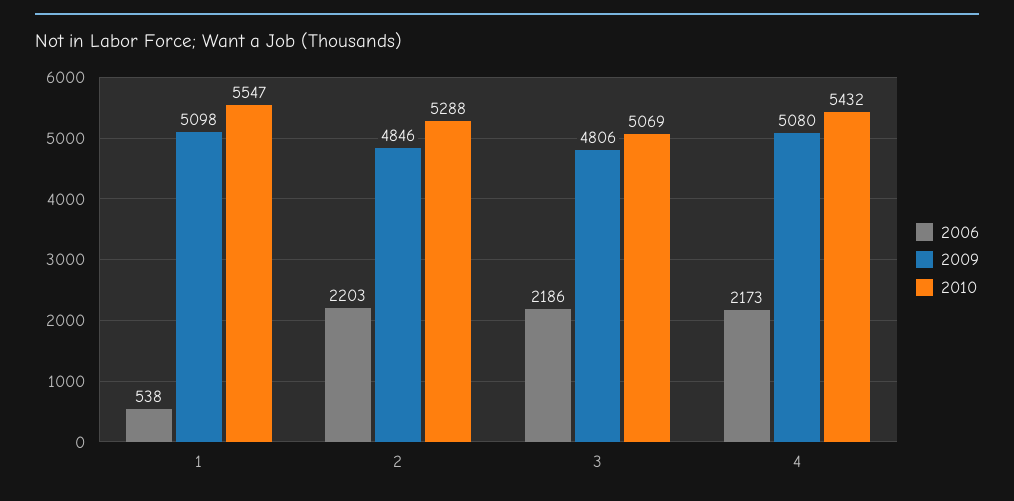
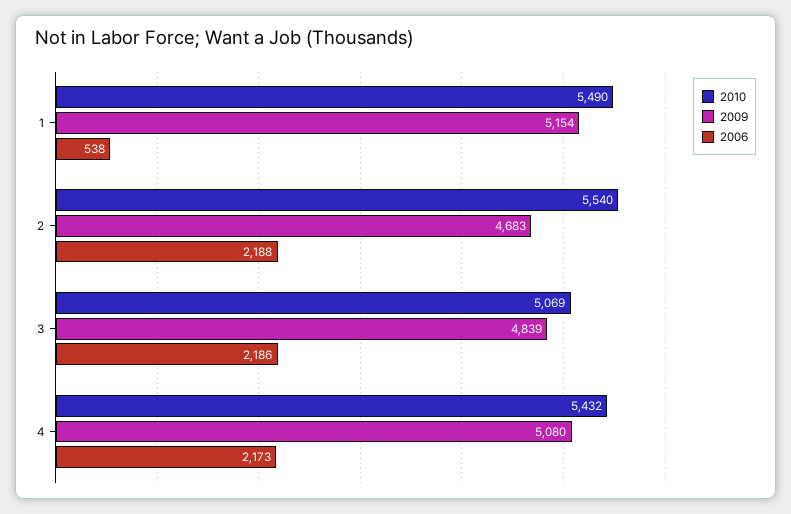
2009, 1: 5098 -> 5154
2010, 1: 5547 -> 5490
2006, 2: 2203 -> 2188
2009, 2: 4846 -> 4683
2010, 2: 5288 -> 5540
2009, 3: 4806 -> 4839

